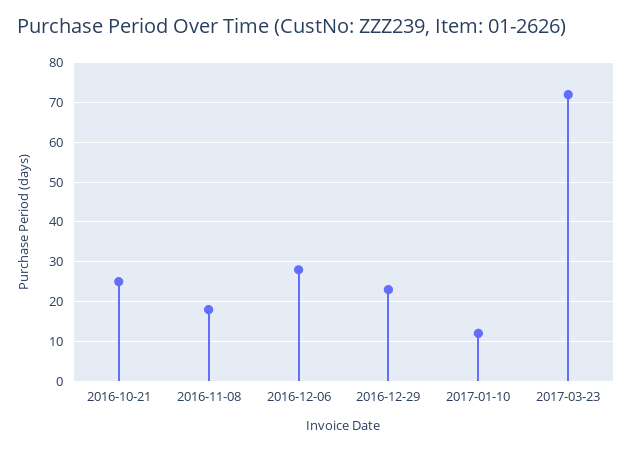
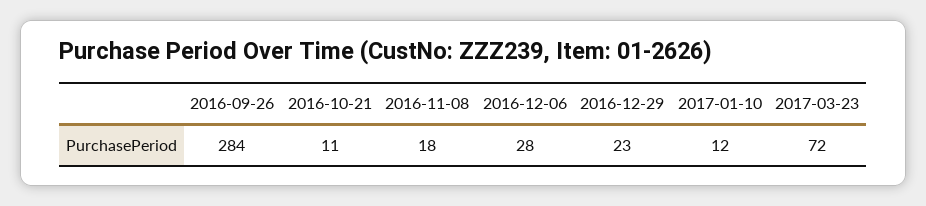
2016-10-21: 25 -> 11
2016-09-26: none -> 284

